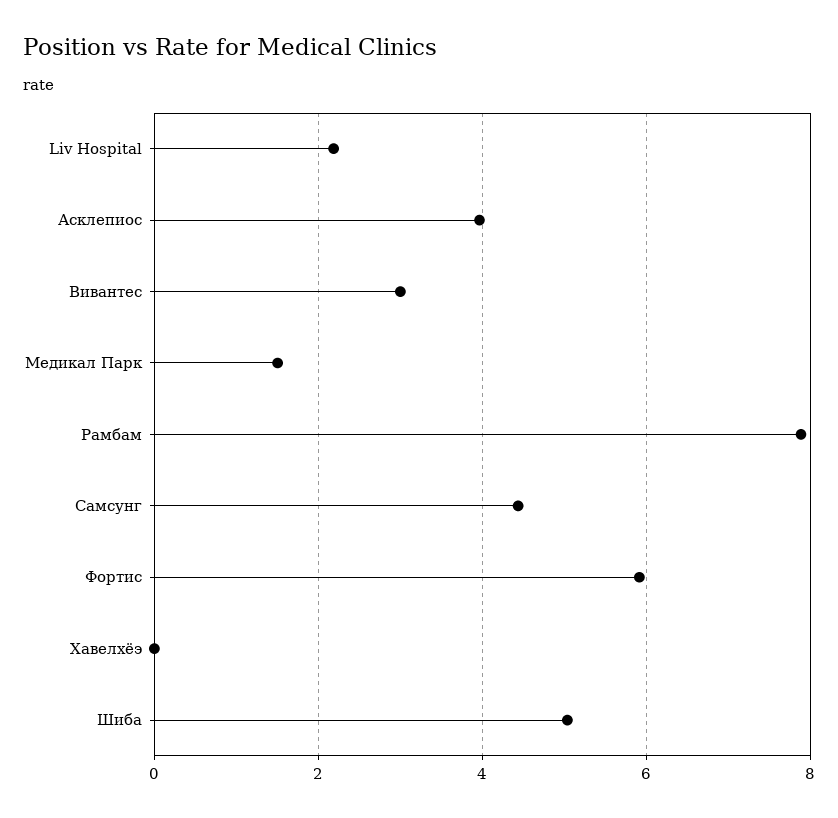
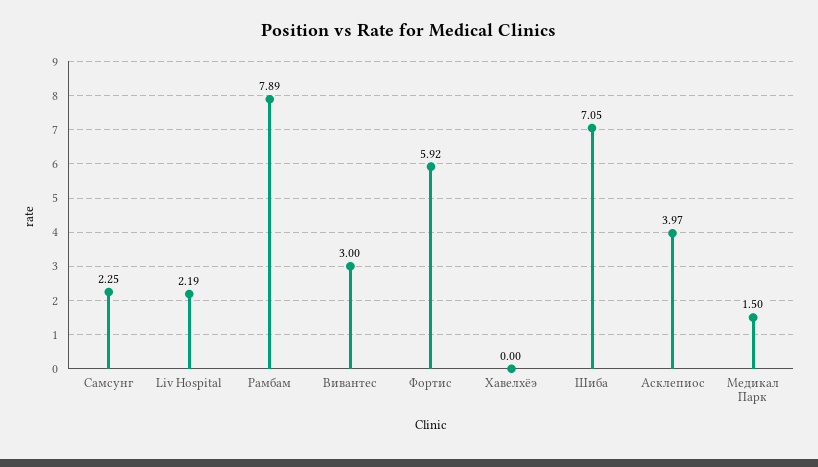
Самсунг: 4.4 -> 2.25
Шиба: 5 -> 7.05

